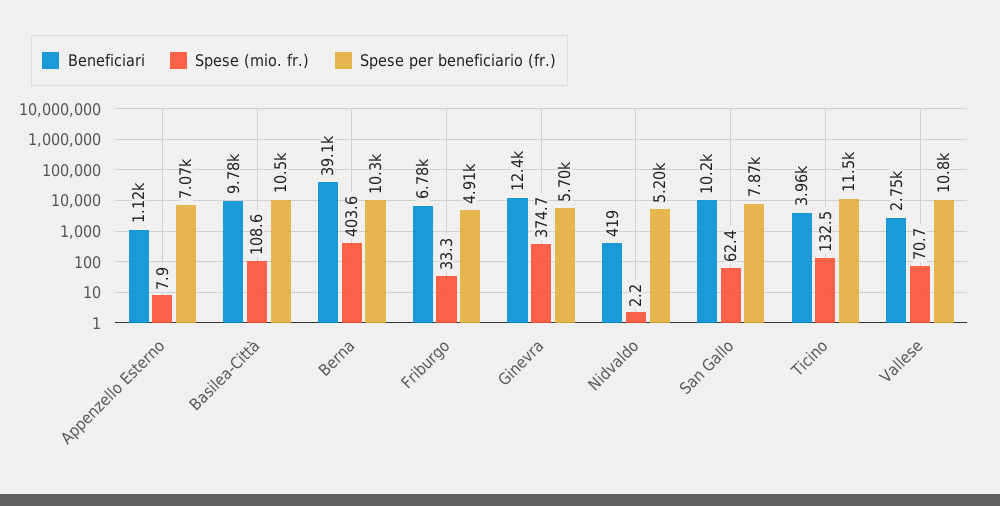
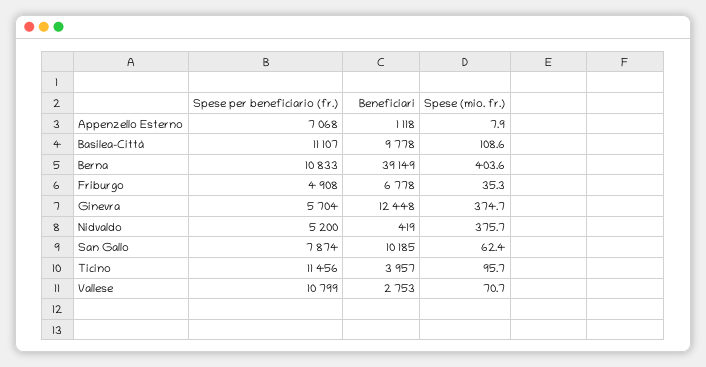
Spese per beneficiario (fr.), Basilea-Città: 10500 -> 11107
Spese per beneficiario (fr.), Berna: 10300 -> 10833
Spese (mio. fr.), Friburgo: 33.3 -> 35.3
Spese (mio. fr.), Nidvaldo: 2.2 -> 375.7
Spese (mio. fr.), Ticino: 132.5 -> 95.7

